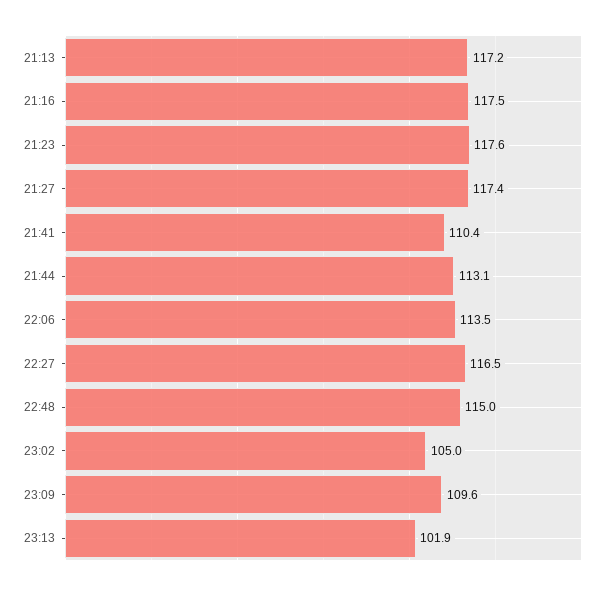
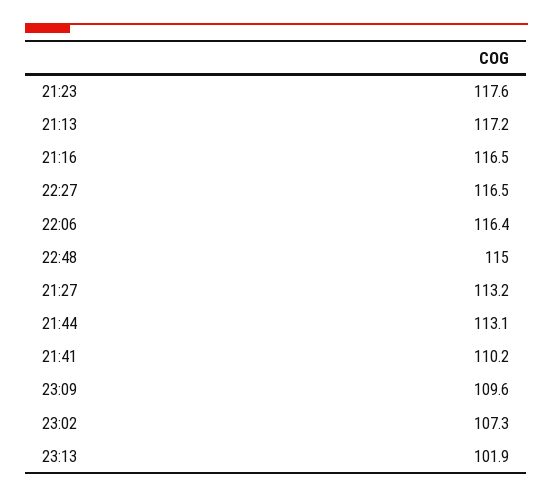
21:16: 117.5 -> 116.5
21:27: 117.4 -> 113.2
21:41: 110.4 -> 110.2
22:06: 113.5 -> 116.4
23:02: 105 -> 107.3

